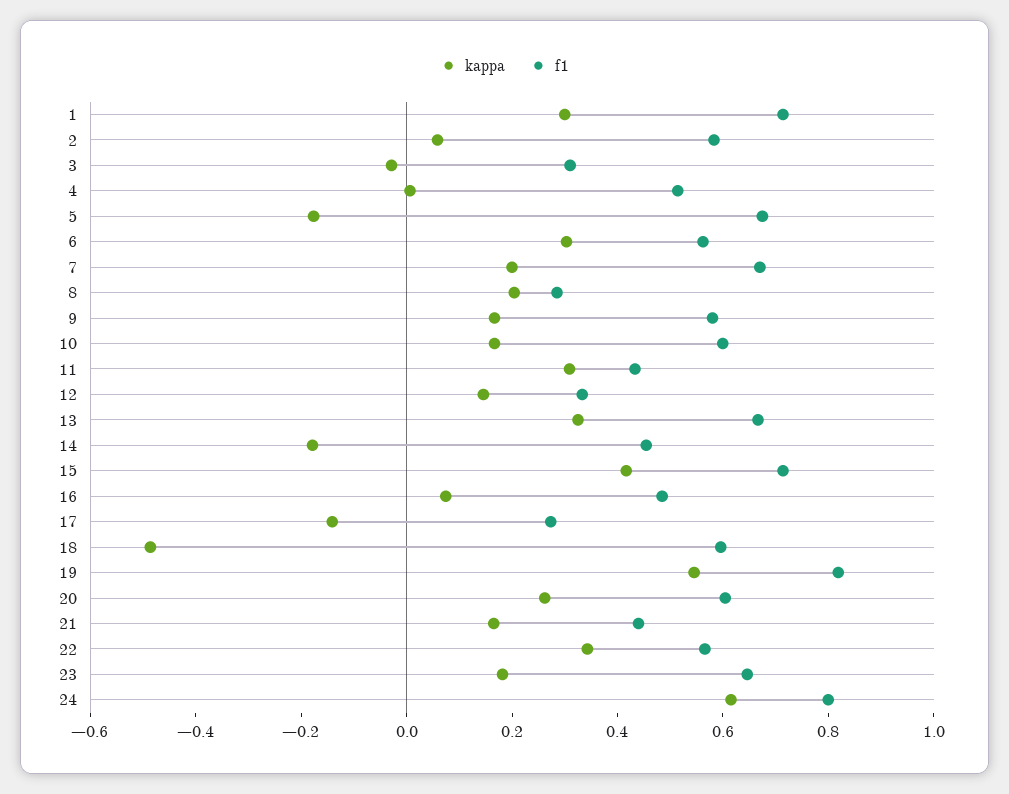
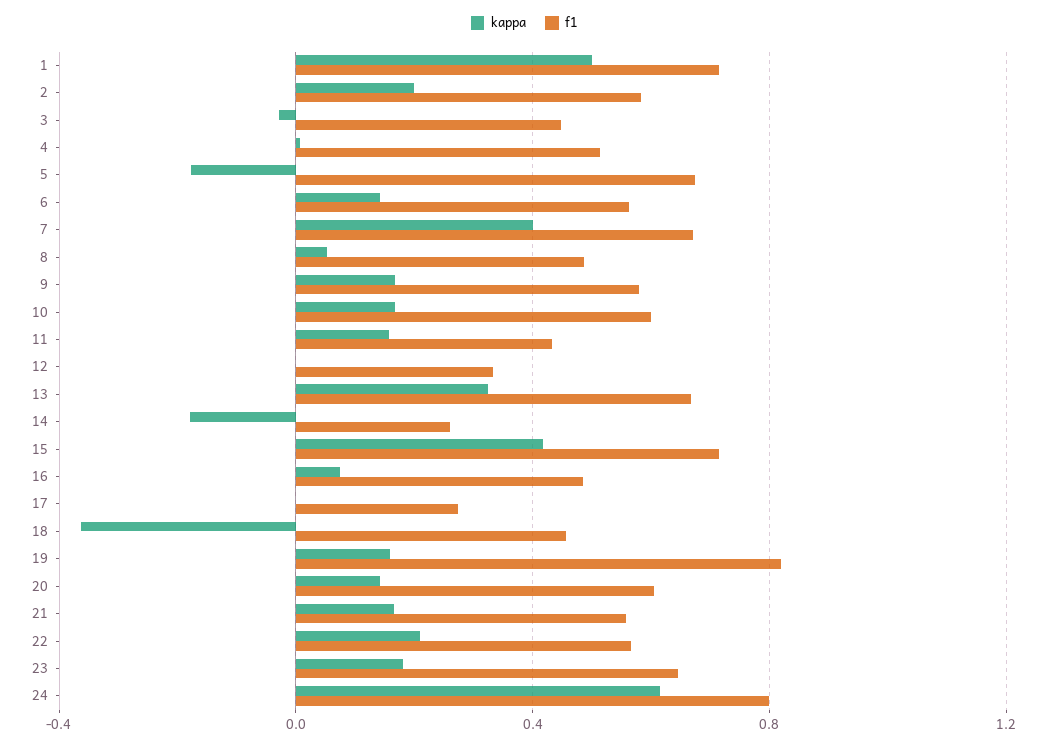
kappa, 1: 0.3 -> 0.5
kappa, 2: 0.05 -> 0.2
f1, 3: 0.3 -> 0.45
kappa, 6: 0.3 -> 0.15
kappa, 7: 0.2 -> 0.4
kappa, 8: 0.2 -> 0.05
f1, 8: 0.3 -> 0.5
kappa, 11: 0.3 -> 0.15
kappa, 12: 0.15 -> 0
f1, 14: 0.45 -> 0.25
kappa, 17: -0.15 -> 0
kappa, 18: -0.5 -> -0.35
f1, 18: 0.6 -> 0.45
kappa, 19: 0.55 -> 0.15
kappa, 20: 0.25 -> 0.15
f1, 21: 0.45 -> 0.55
kappa, 22: 0.35 -> 0.2

